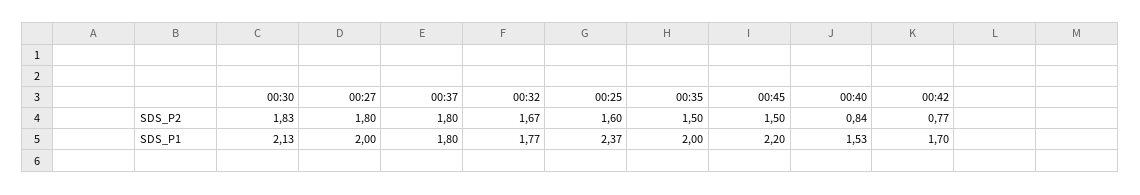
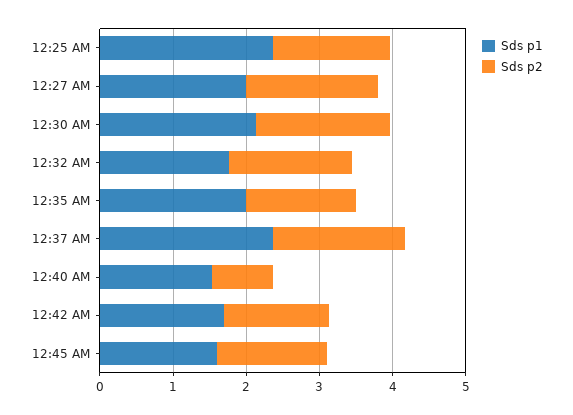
SDS_P2, 00:42: 0.77 -> 1.4
SDS_P1, 00:37: 1.8 -> 2.4
SDS_P1, 00:45: 2.2 -> 1.6

